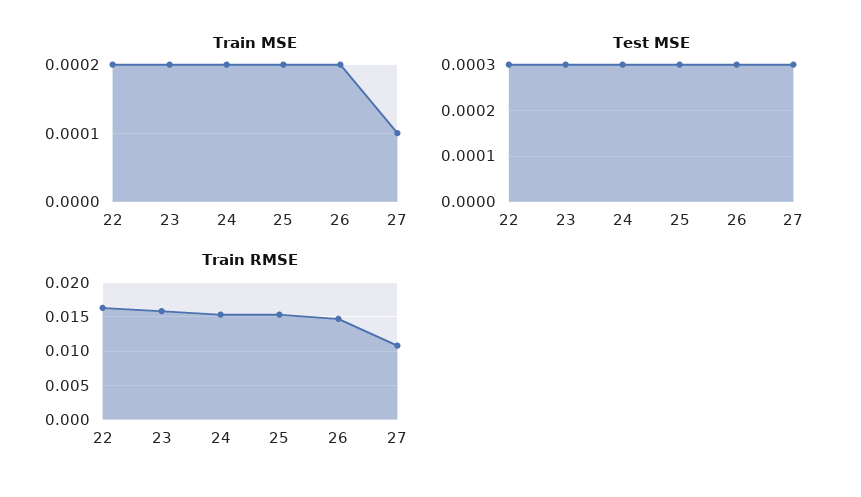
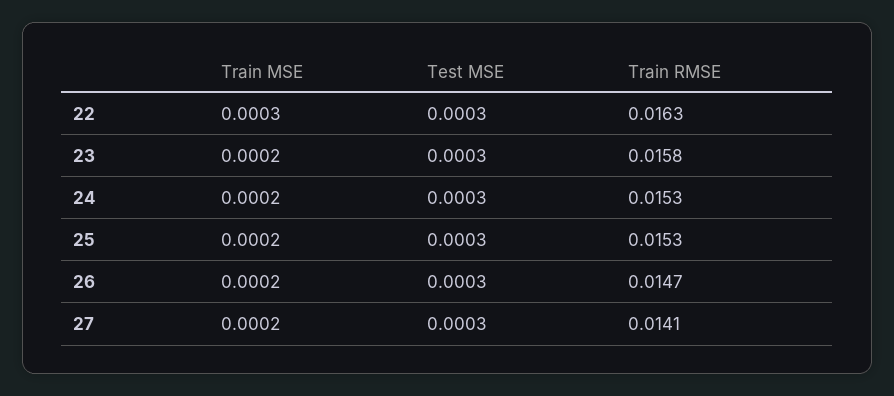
Train MSE, 22: 0.0002 -> 0.0003
Train MSE, 27: 0.0001 -> 0.0002
Train RMSE, 27: 0.011 -> 0.0141

